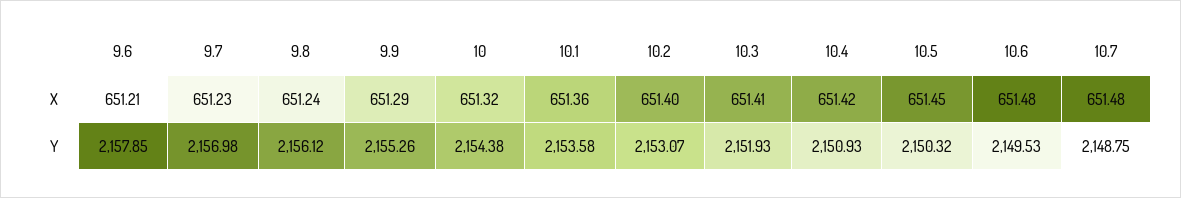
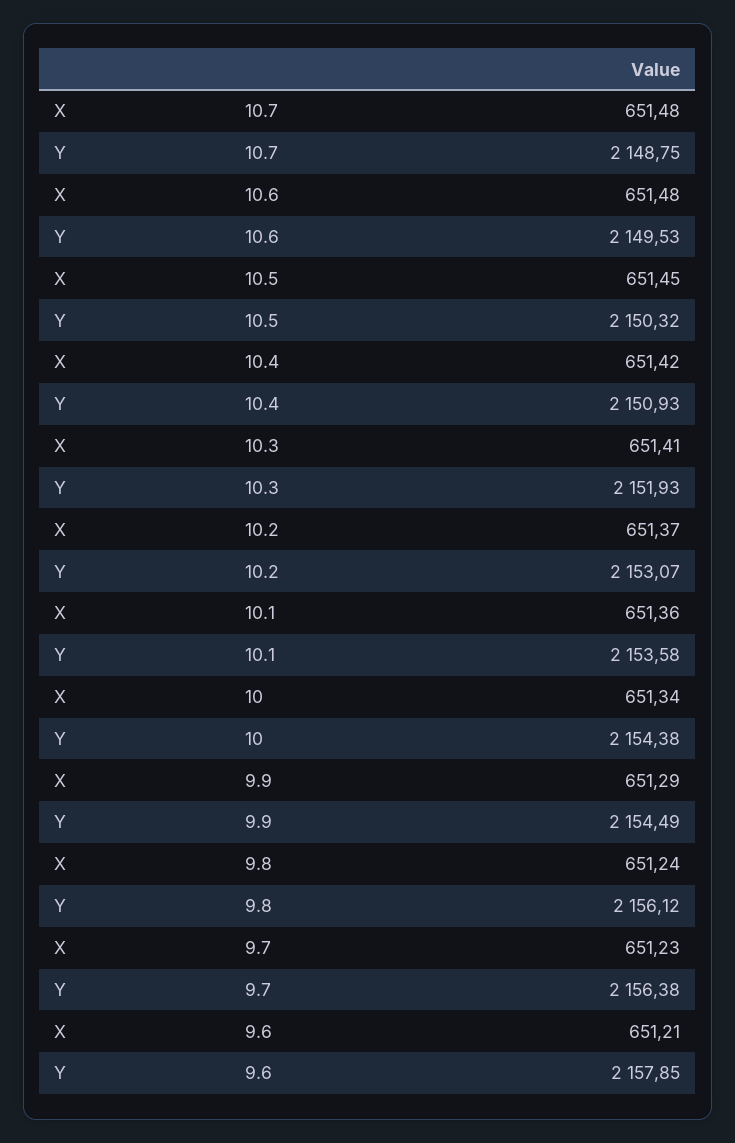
10, X: 651.32 -> 651.34
10.2, X: 651.4 -> 651.37
9.7, Y: 2156.98 -> 2156.38
9.9, Y: 2155.26 -> 2154.49

